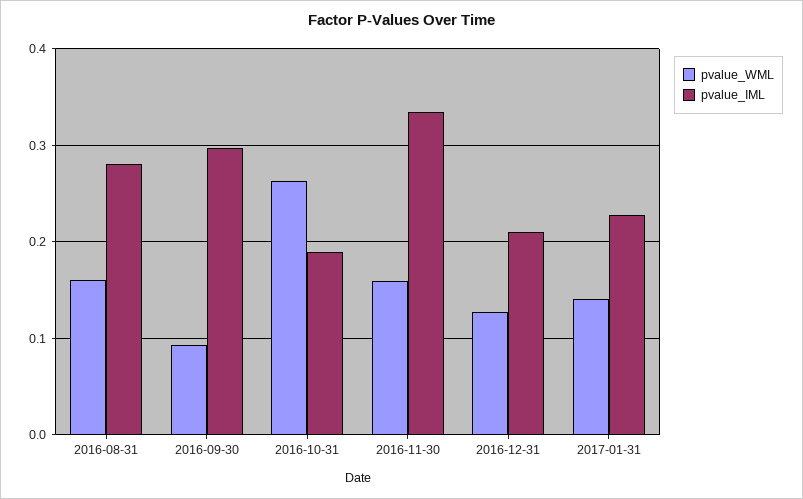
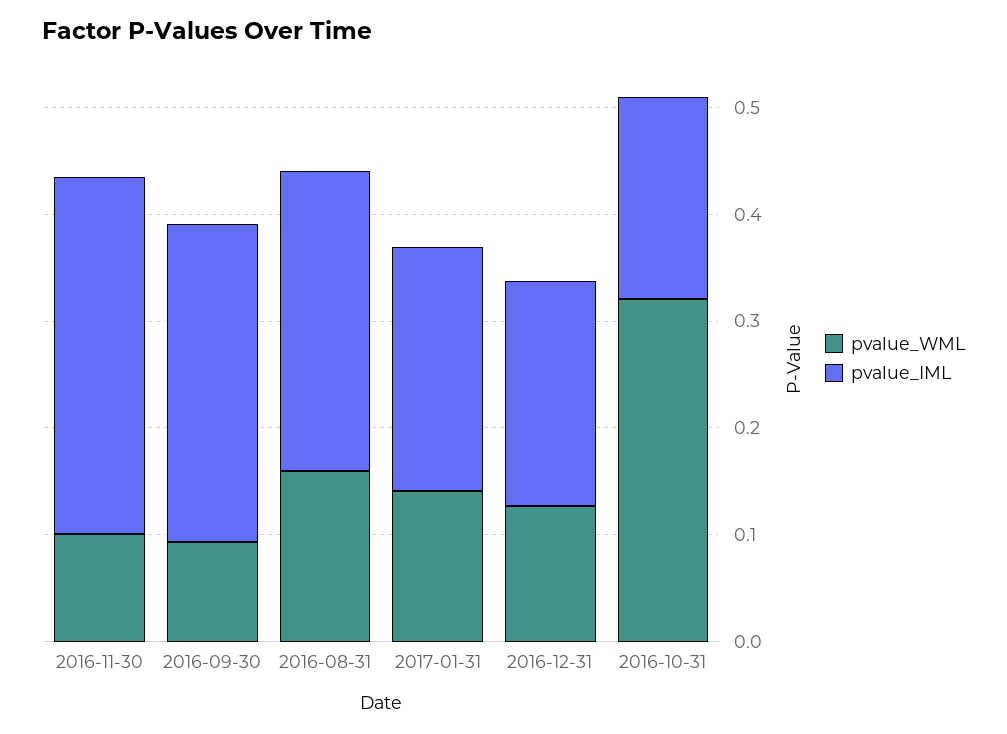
pvalue_WML, 2016-10-31: 0.26 -> 0.32
pvalue_WML, 2016-11-30: 0.16 -> 0.1

